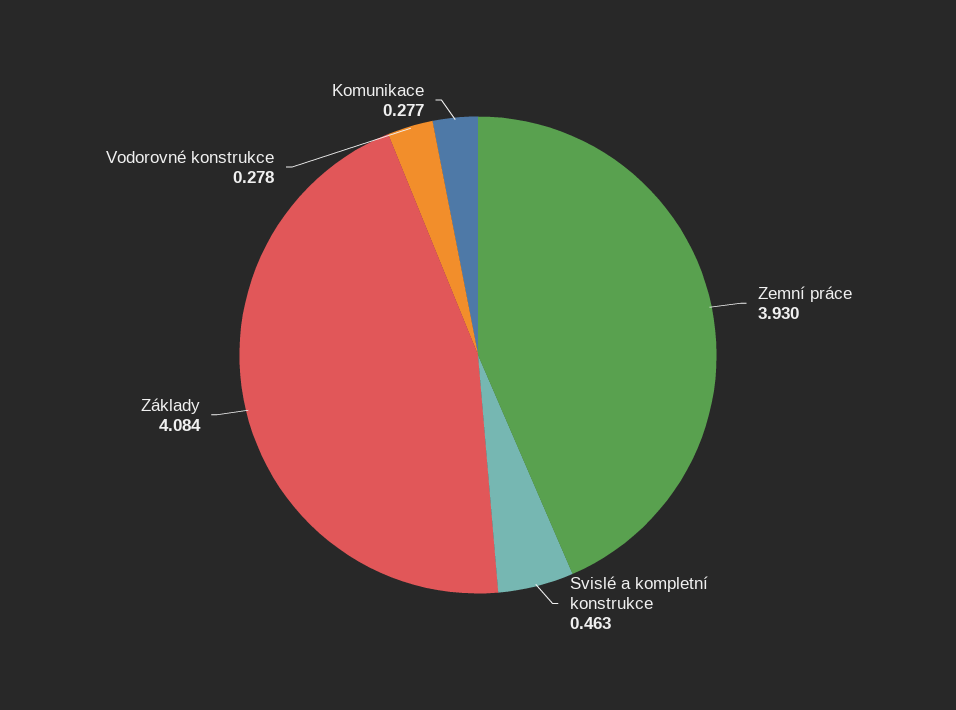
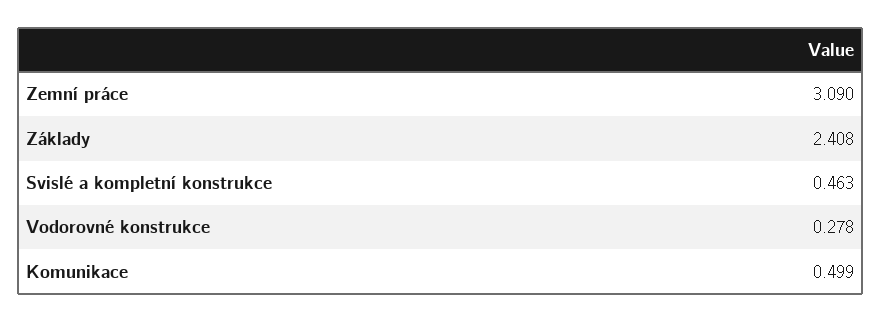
Zemní práce: 3.93 -> 3.09
Základy: 4.084 -> 2.408
Komunikace: 0.277 -> 0.499

